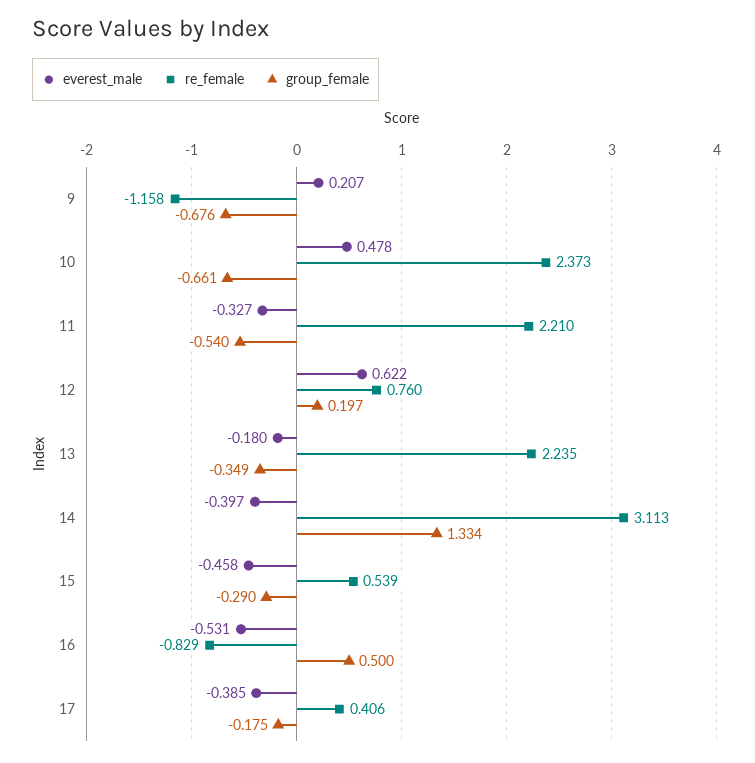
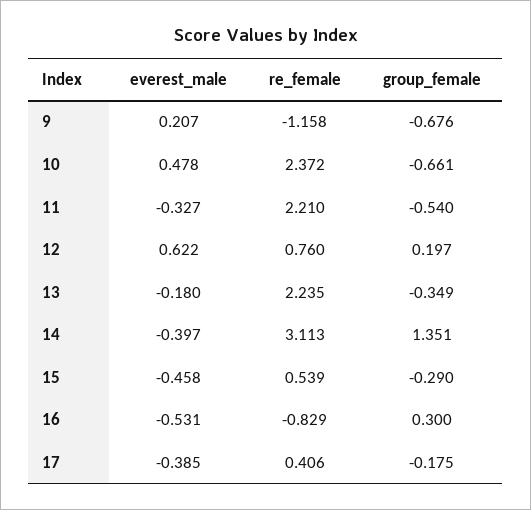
re_female, 10: 2.373 -> 2.372
group_female, 14: 1.334 -> 1.351
group_female, 16: 0.5 -> 0.3

